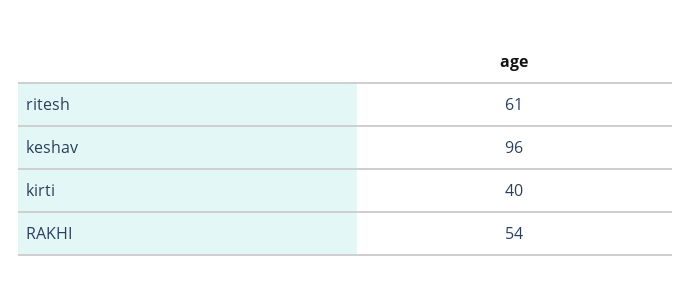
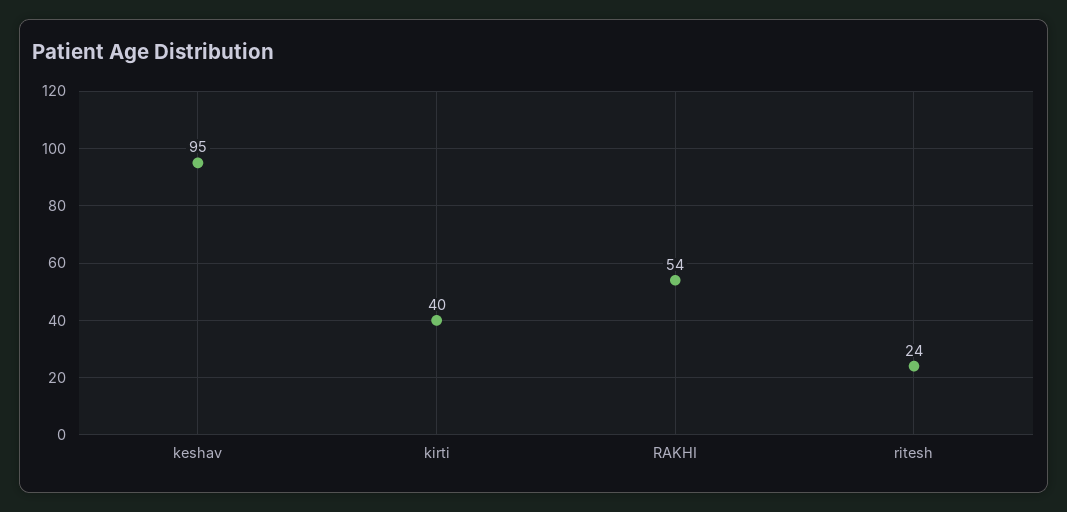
ritesh: 61 -> 24
keshav: 96 -> 95

